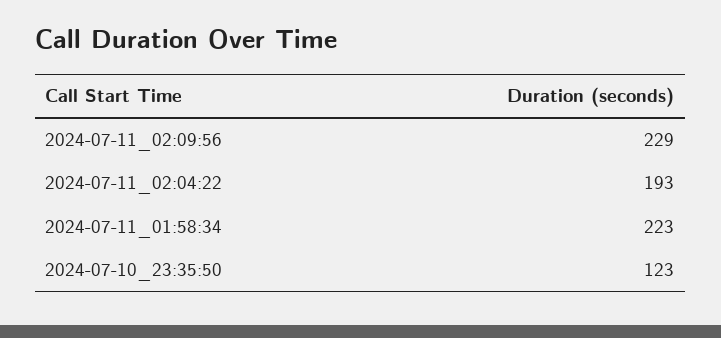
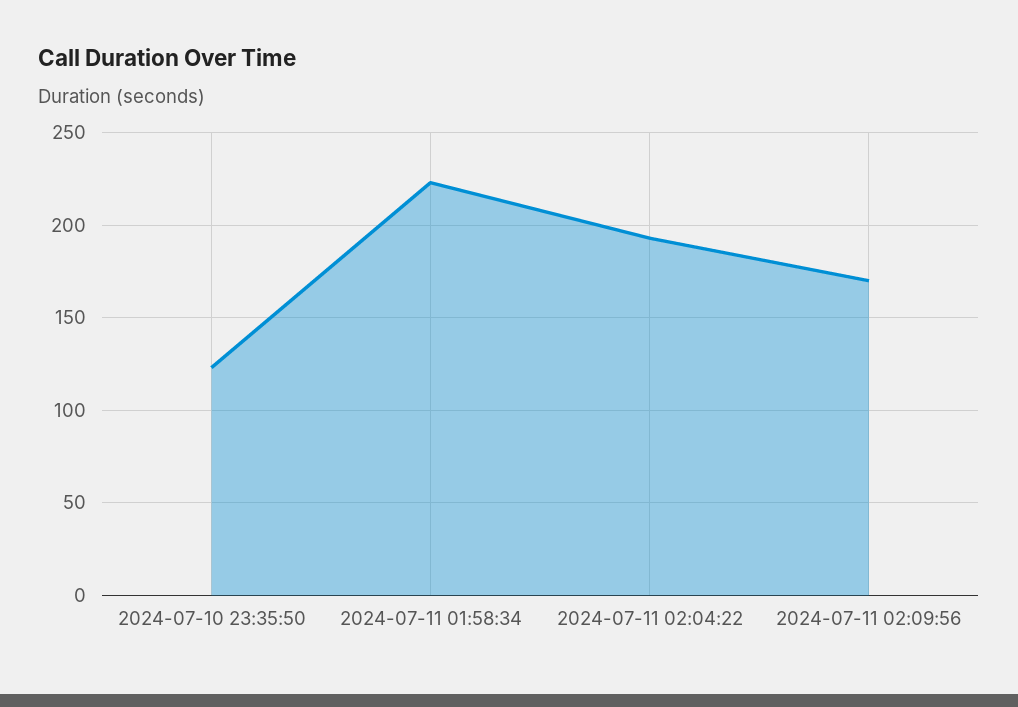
2024-07-11_02:09:56: 229 -> 170

